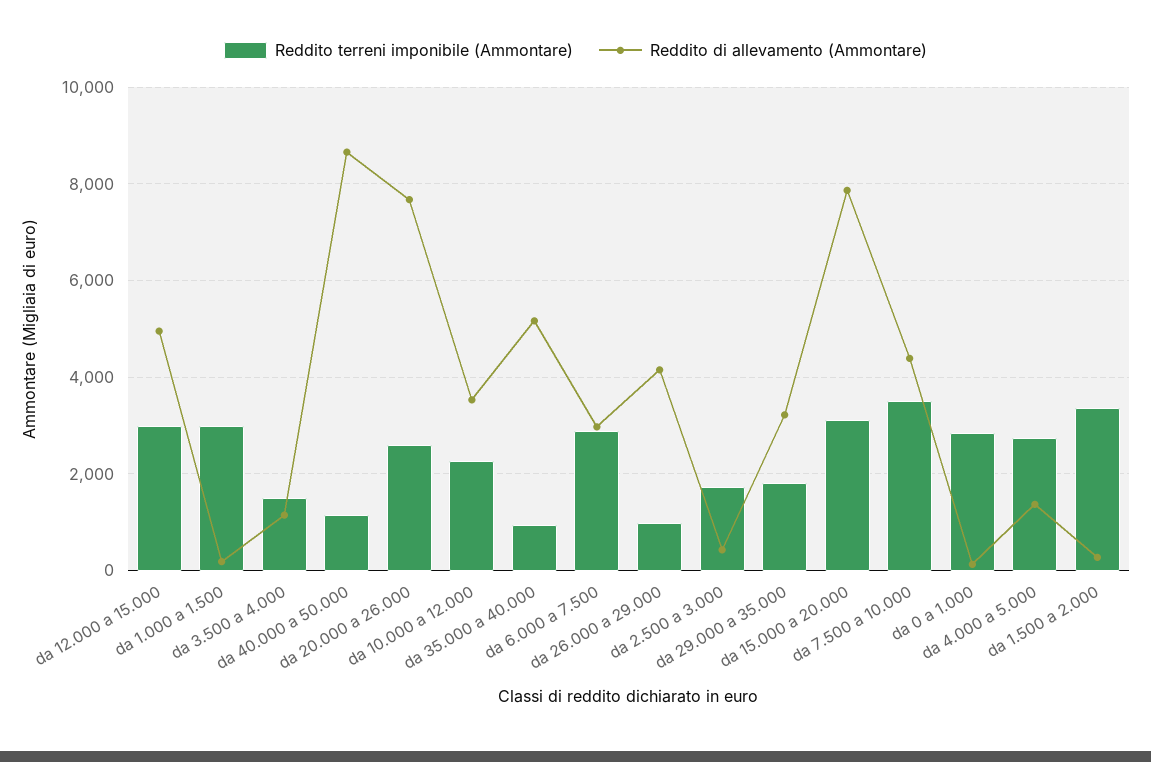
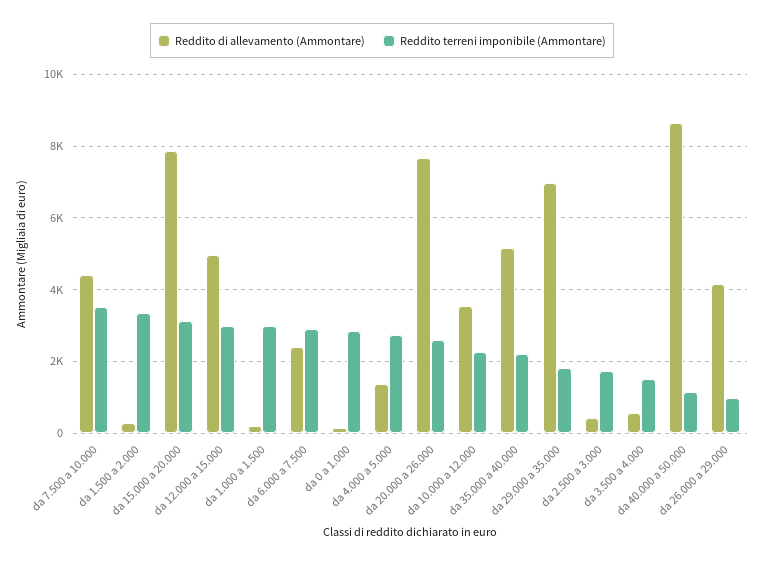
Reddito di allevamento (Ammontare), da 3.500 a 4.000: 1200 -> 600
Reddito terreni imponibile (Ammontare), da 35.000 a 40.000: 1000 -> 2200
Reddito di allevamento (Ammontare), da 6.000 a 7.500: 3000 -> 2400
Reddito di allevamento (Ammontare), da 29.000 a 35.000: 3200 -> 7000

